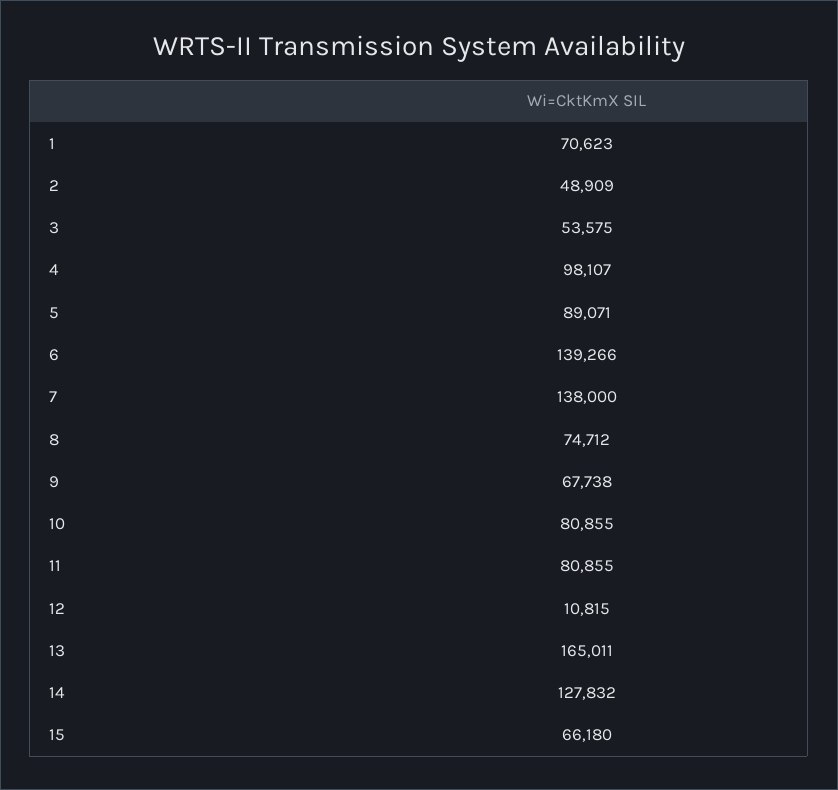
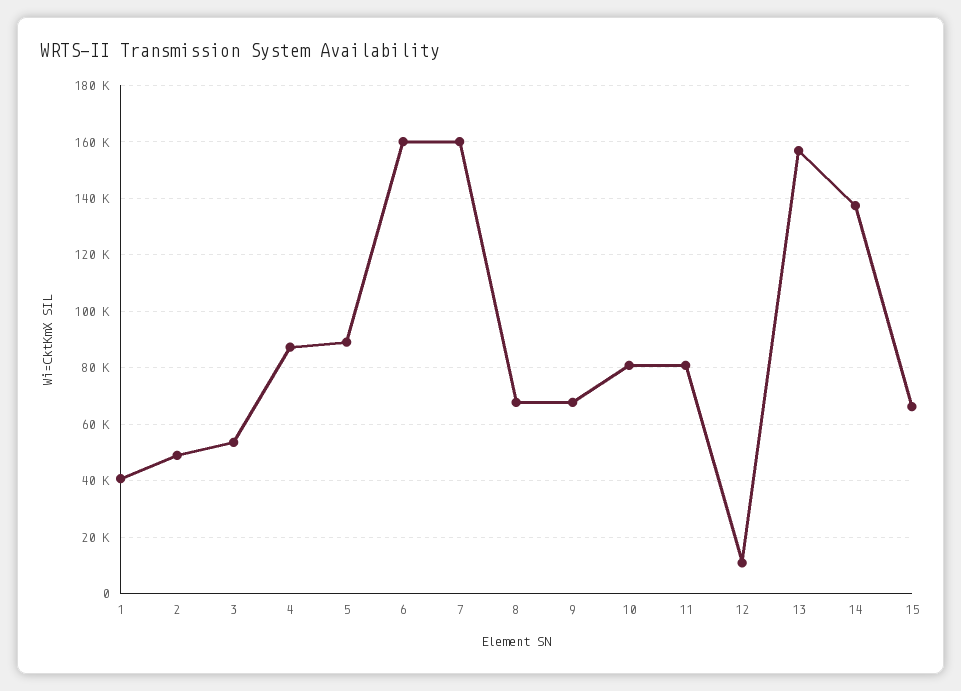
1: 70623 -> 40000
4: 98107 -> 87500
6: 139266 -> 160000
7: 138000 -> 160000
8: 74712 -> 67500
13: 165011 -> 157500
14: 127832 -> 137500

